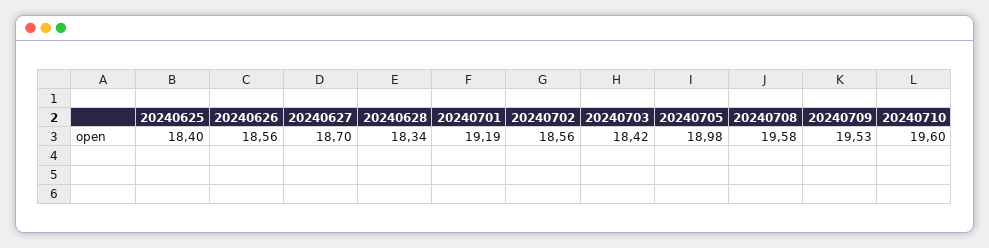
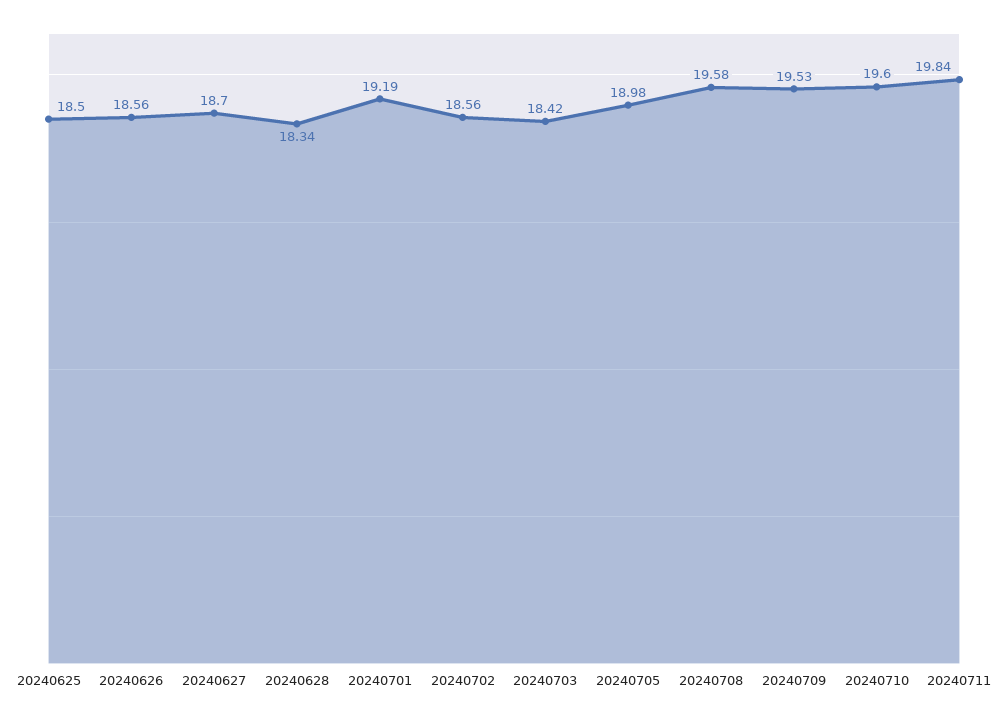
20240625: 18.4 -> 18.5
20240711: none -> 19.84

